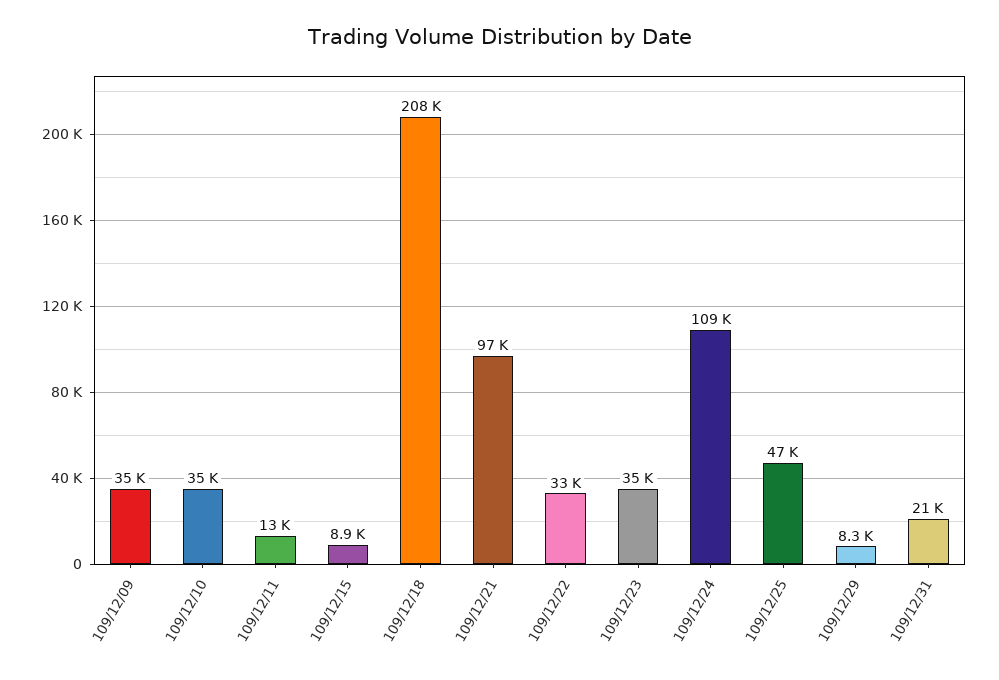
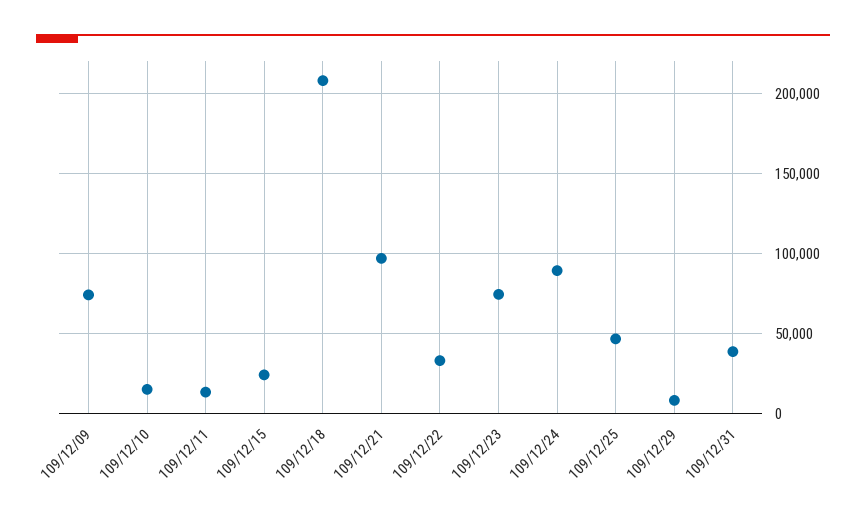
109/12/09: 35000 -> 75000
109/12/10: 35000 -> 15000
109/12/15: 8900 -> 25000
109/12/23: 35000 -> 75000
109/12/24: 109000 -> 90000
109/12/31: 21000 -> 40000

